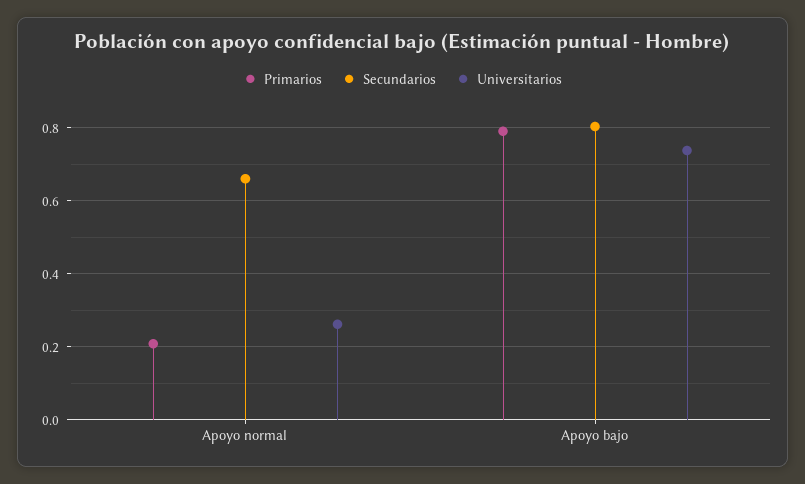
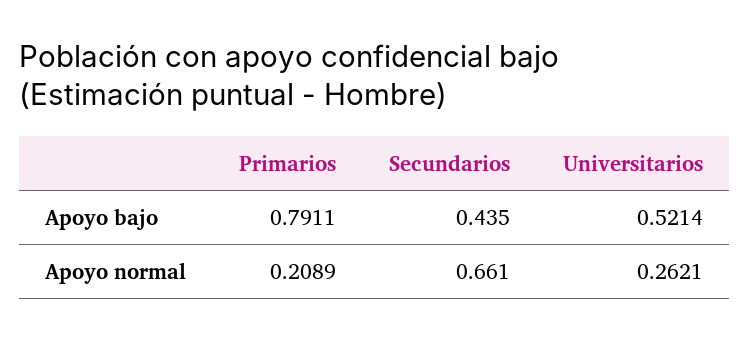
Secundarios, Apoyo bajo: 0.8 -> 0.435
Universitarios, Apoyo bajo: 0.74 -> 0.5214

